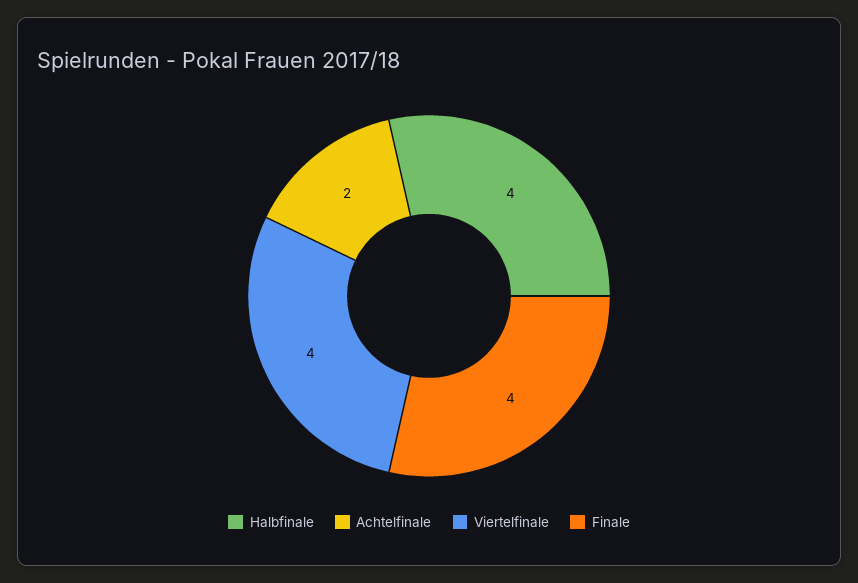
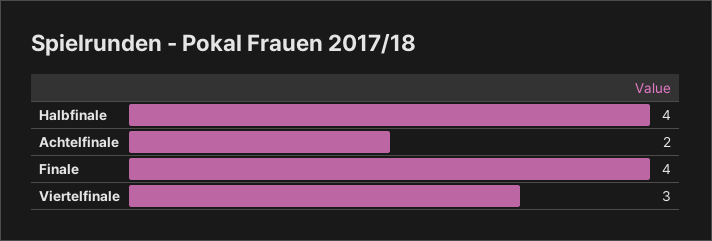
Viertelfinale: 4 -> 3

